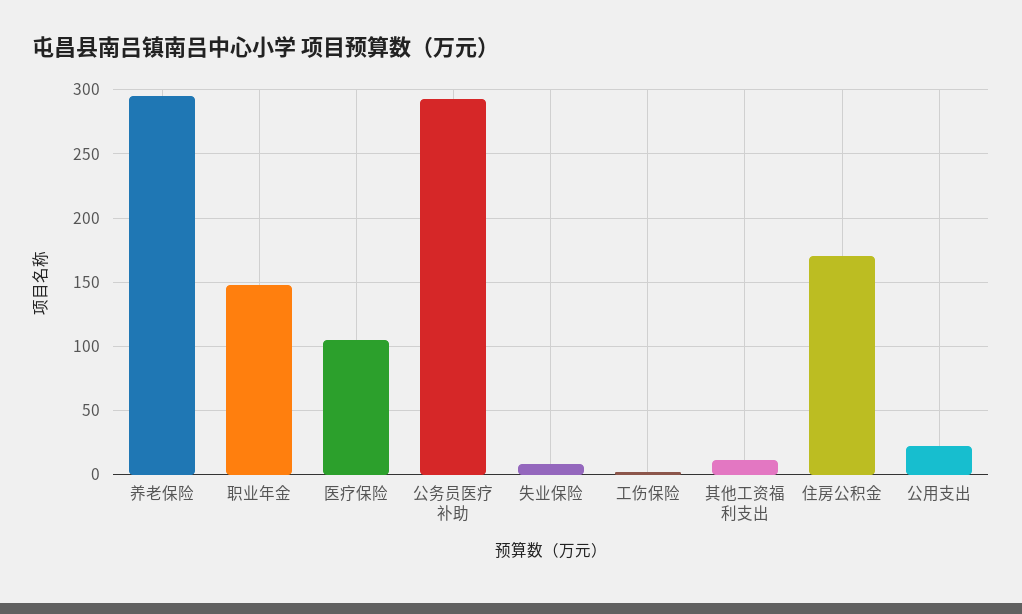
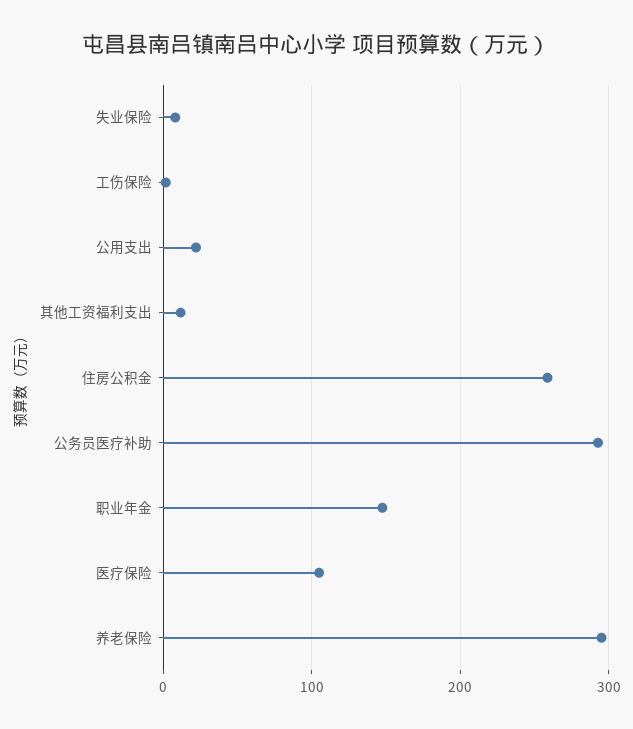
住房公积金: 170 -> 260

